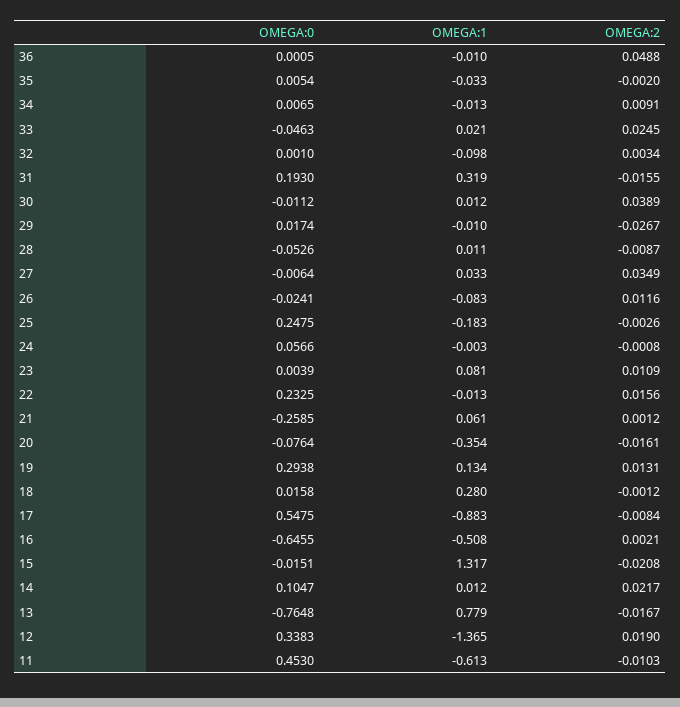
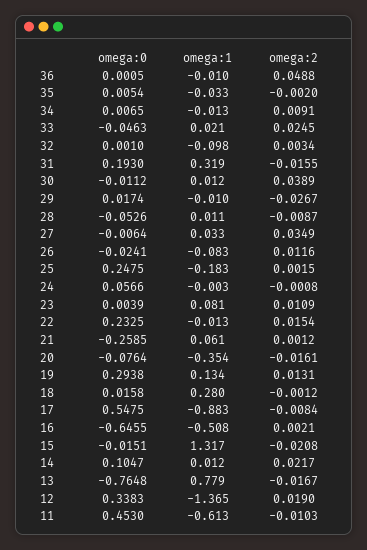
OMEGA:2, 25: -0.0026 -> 0.0015
OMEGA:2, 22: 0.0156 -> 0.0154

